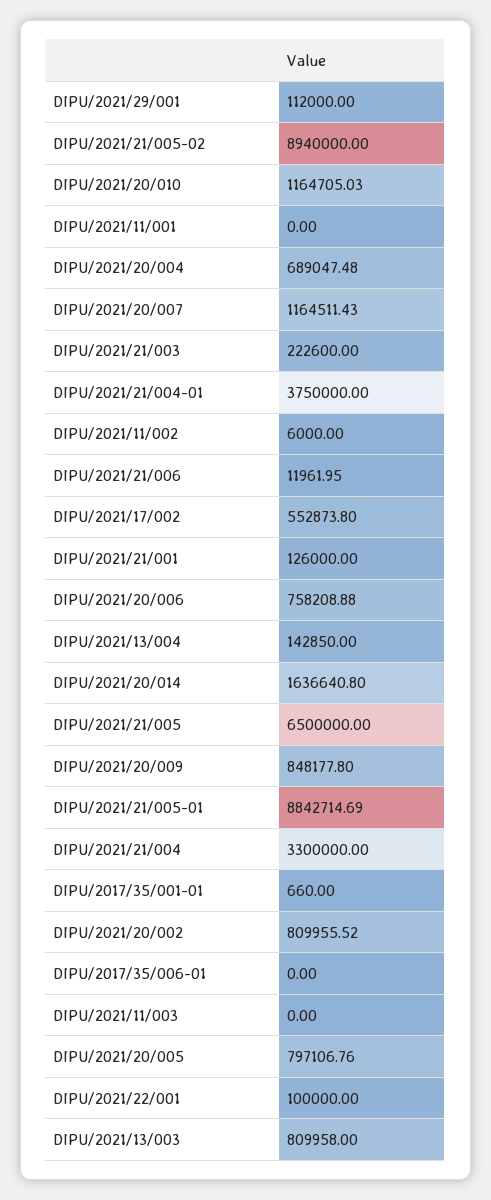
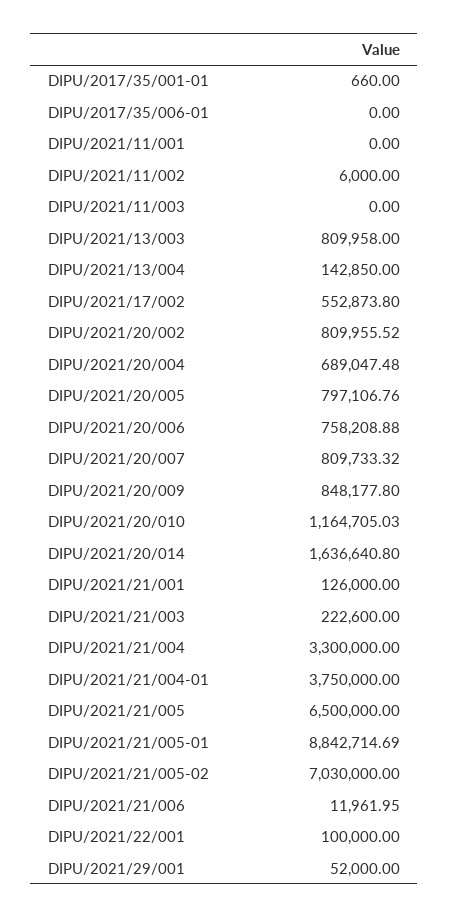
DIPU/2021/29/001: 112000 -> 52000
DIPU/2021/21/005-02: 8940000 -> 7030000
DIPU/2021/20/007: 1164511.43 -> 809733.32

